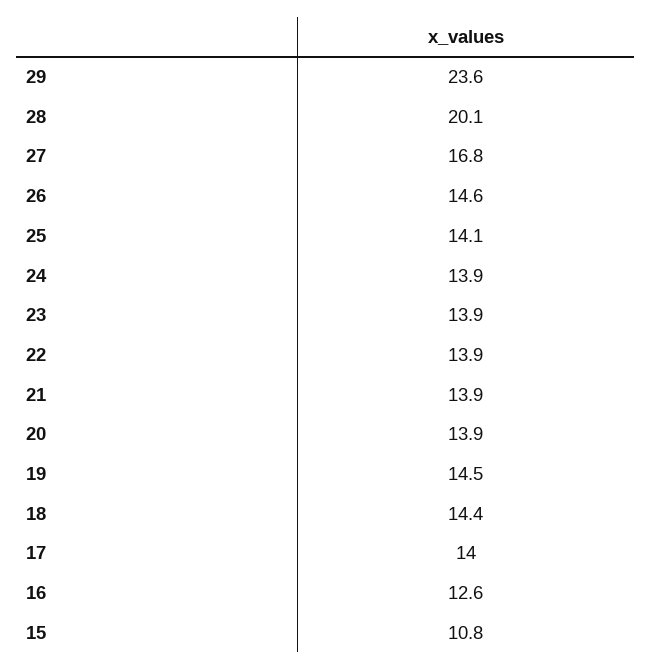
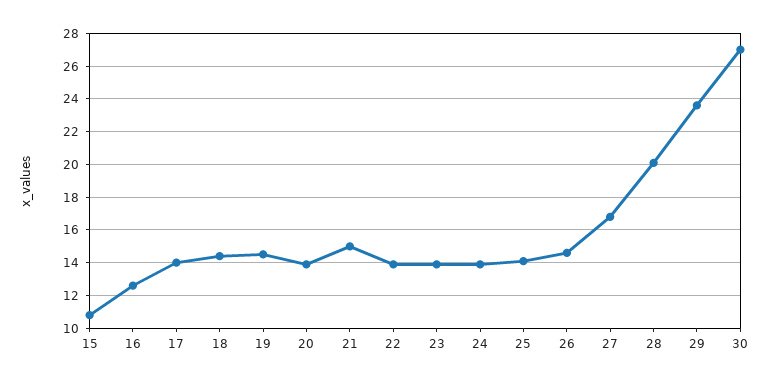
21: 13.9 -> 15
30: none -> 27

